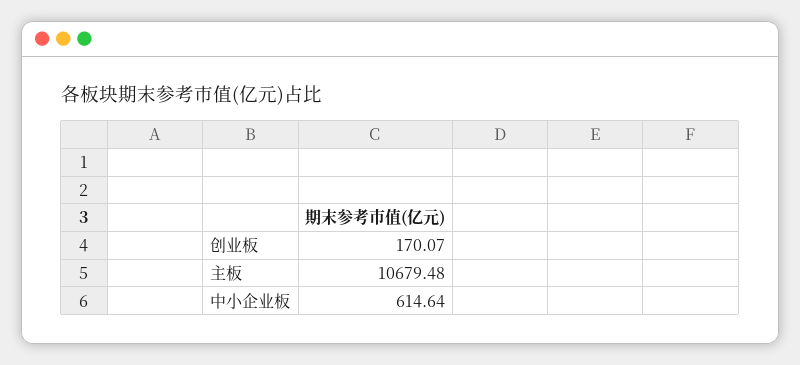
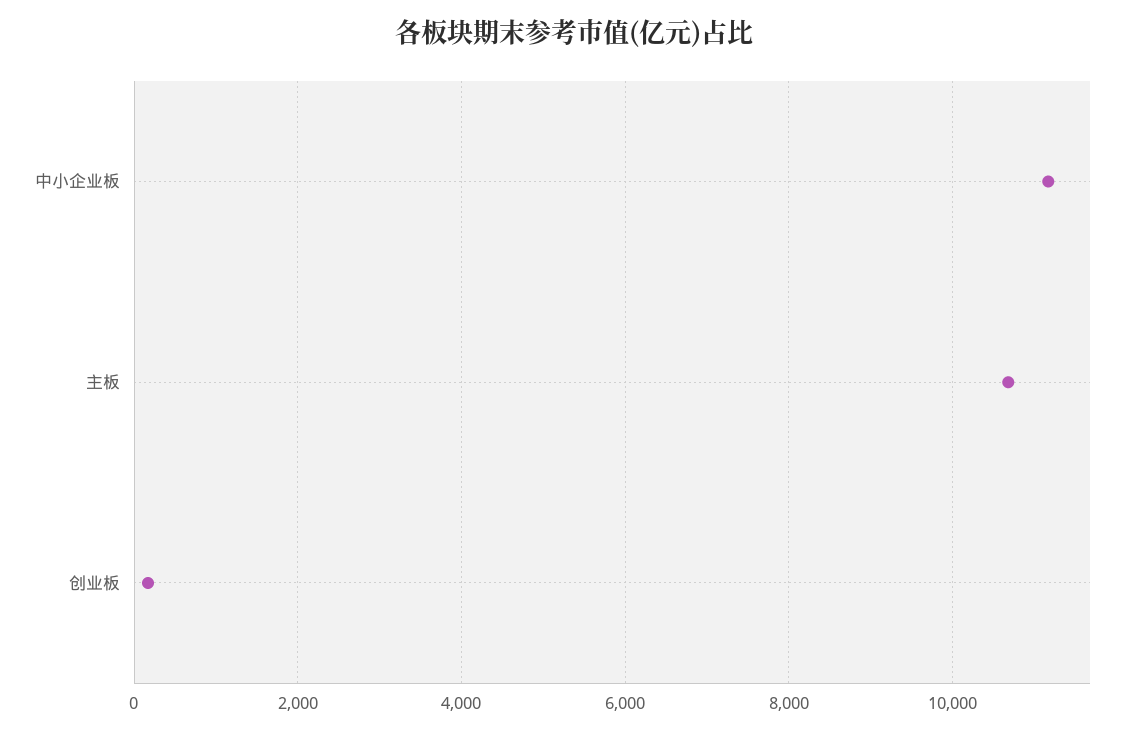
中小企业板: 614.64 -> 11200

